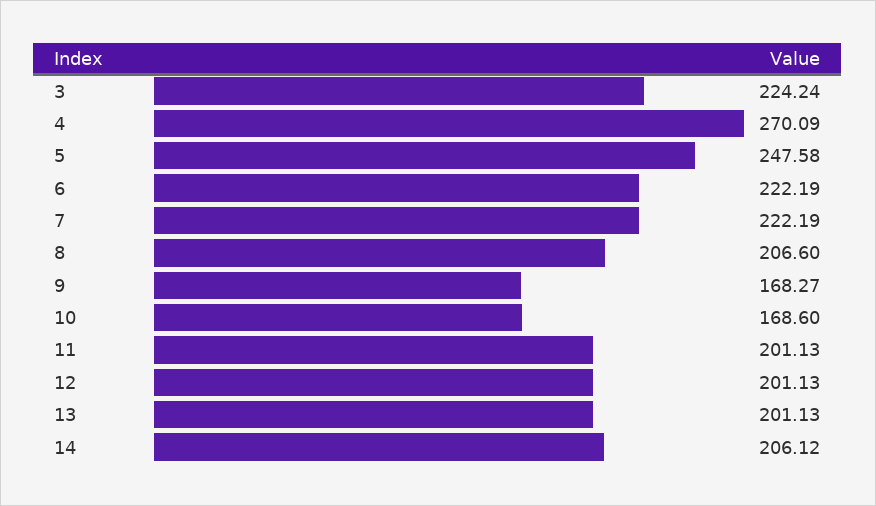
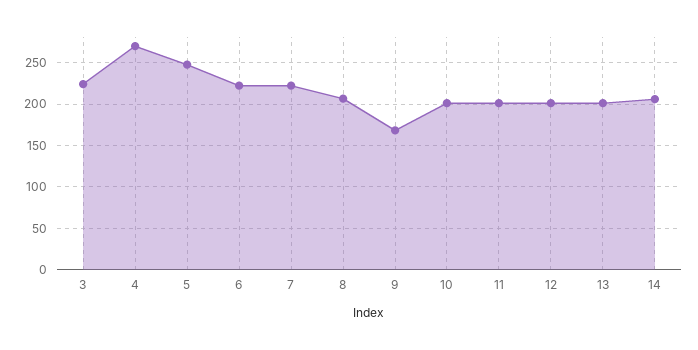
10: 168.6 -> 200

